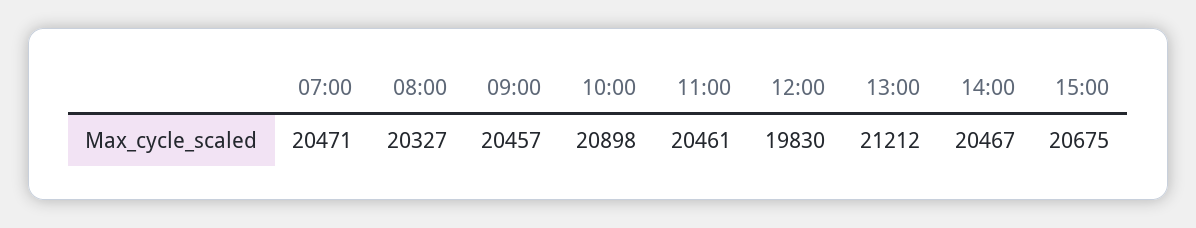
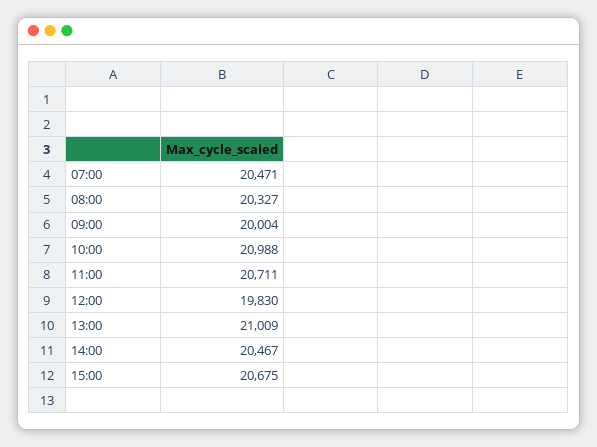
09:00: 20457 -> 20004
10:00: 20898 -> 20988
11:00: 20461 -> 20711
13:00: 21212 -> 21009

